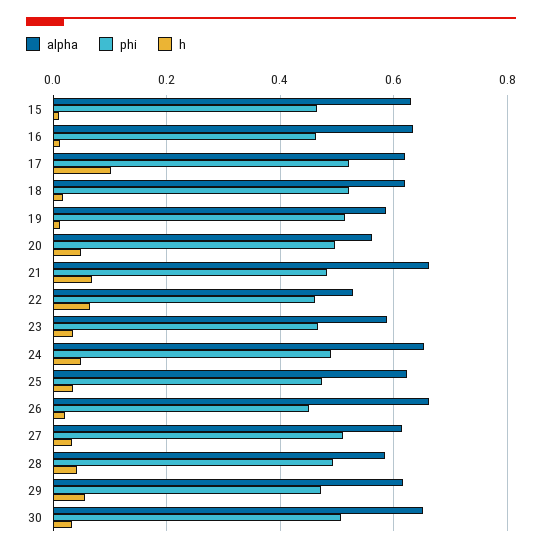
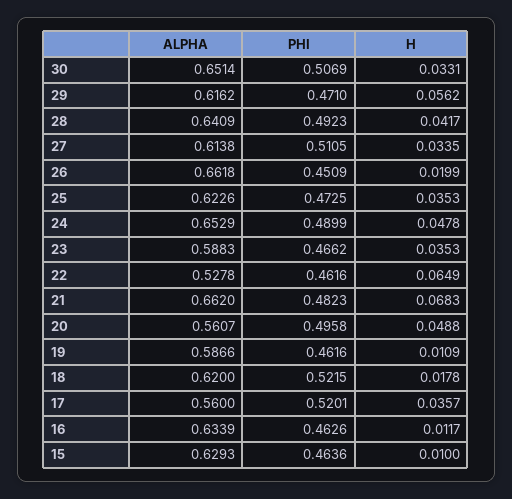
alpha, 17: 0.62 -> 0.56
h, 17: 0.1 -> 0.0357
phi, 19: 0.52 -> 0.4616
alpha, 28: 0.58 -> 0.6409

